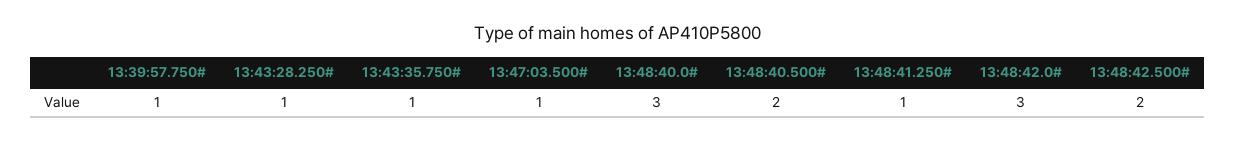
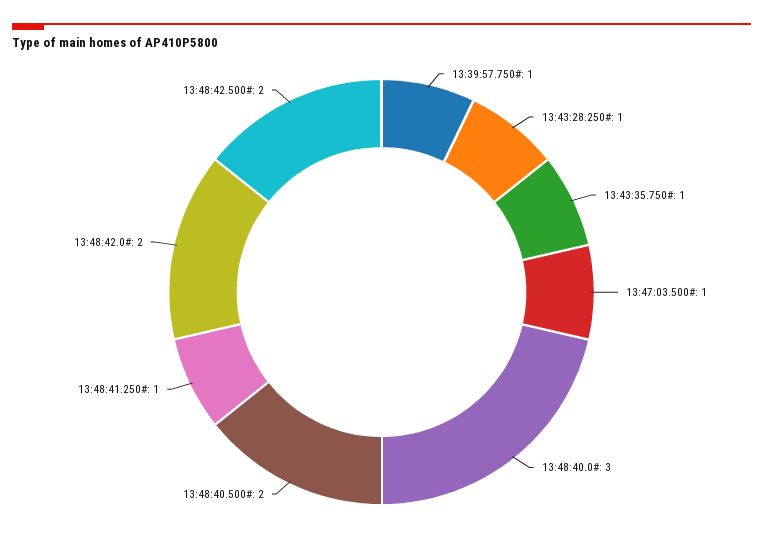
13:48:42.0#: 3 -> 2

